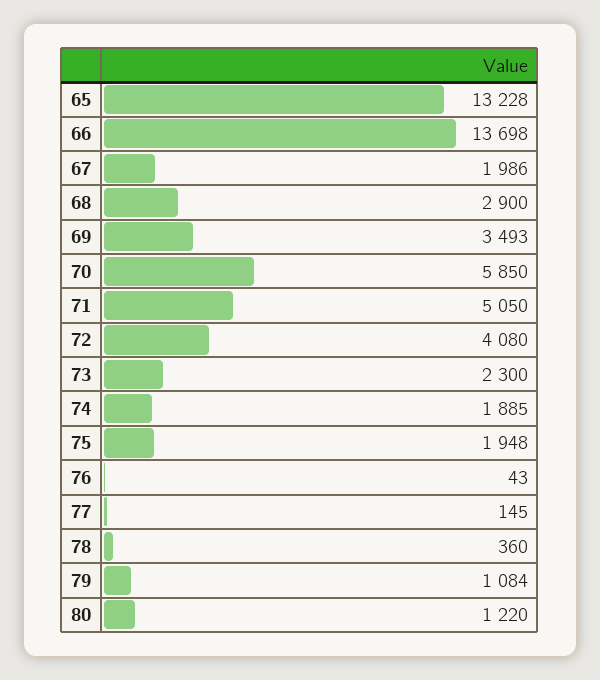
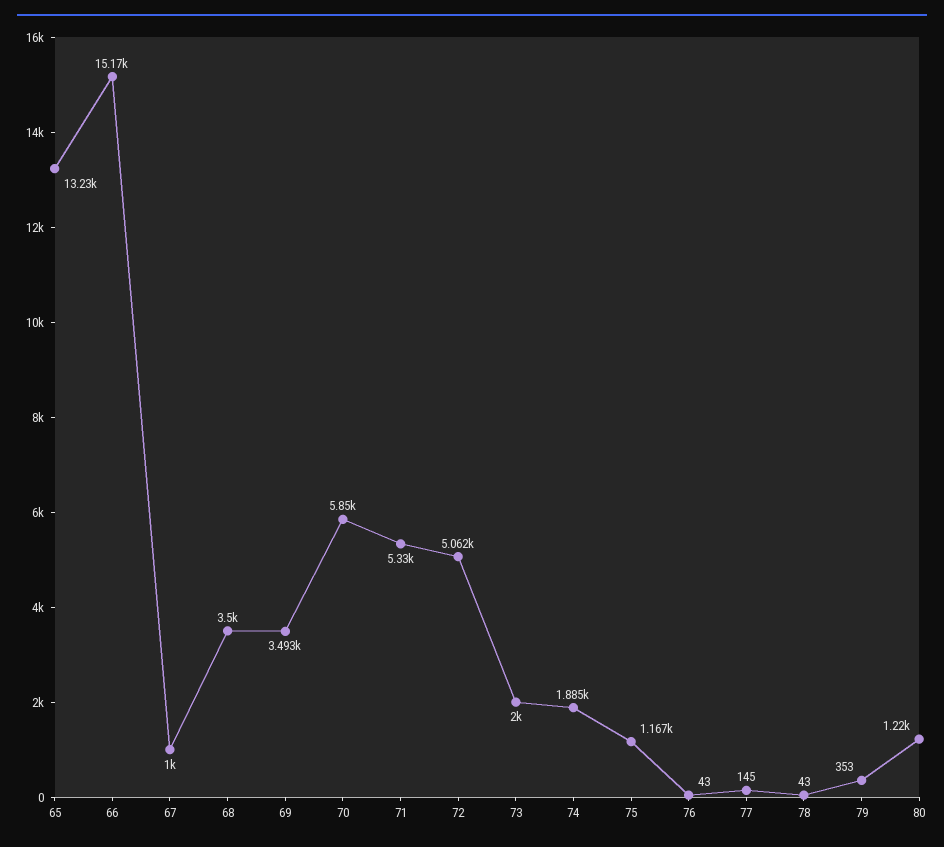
66: 13698 -> 15170
67: 1986 -> 1000
68: 2900 -> 3500
71: 5050 -> 5330
72: 4080 -> 5062
73: 2300 -> 2000
75: 1948 -> 1167
78: 360 -> 43
79: 1084 -> 353

